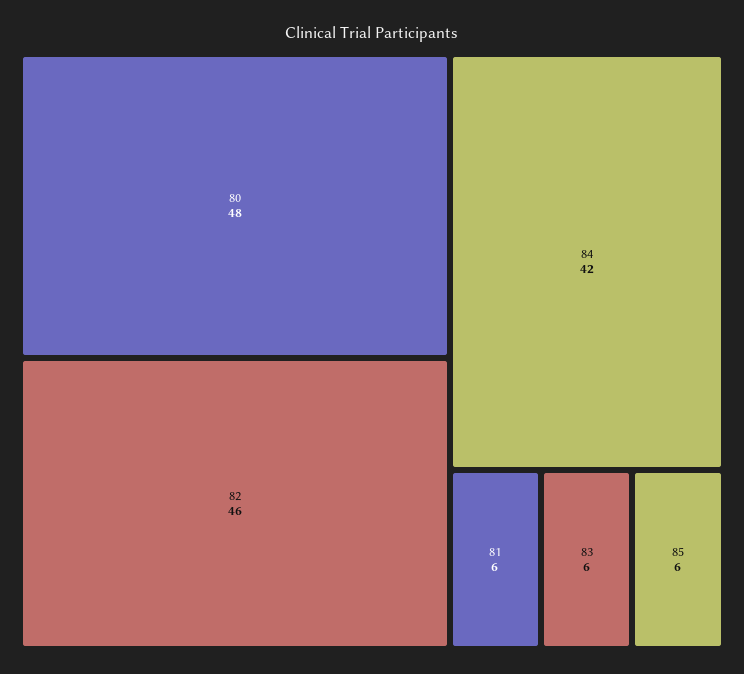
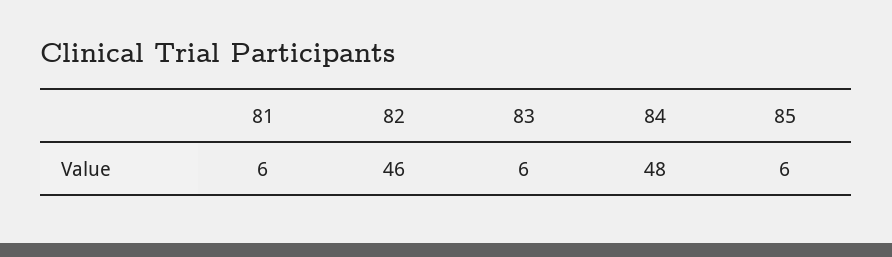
80: 48 -> none
84: 42 -> 48

